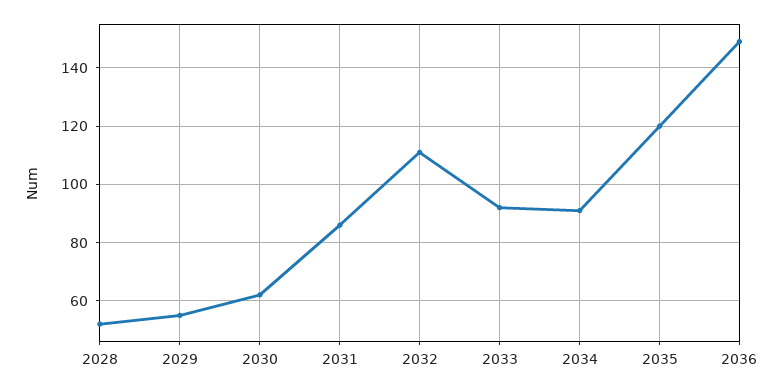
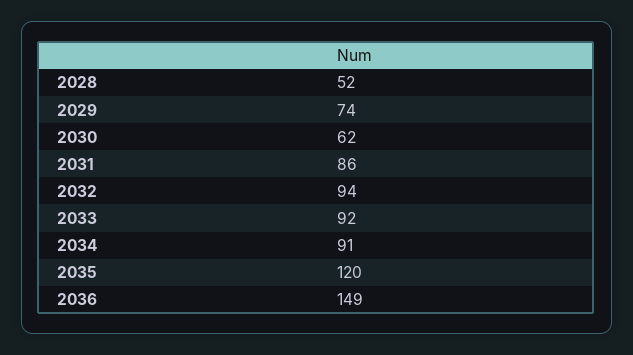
2029: 55 -> 74
2032: 110 -> 94

